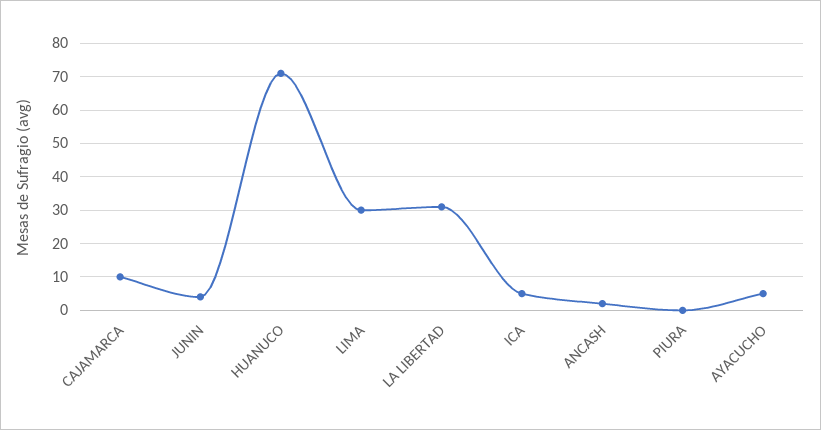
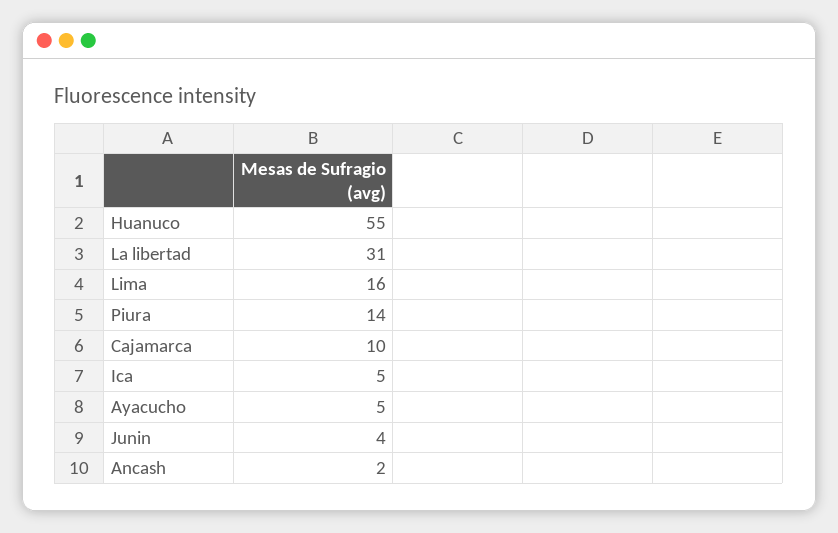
HUANUCO: 70 -> 55
LIMA: 30 -> 16
PIURA: 0 -> 14

